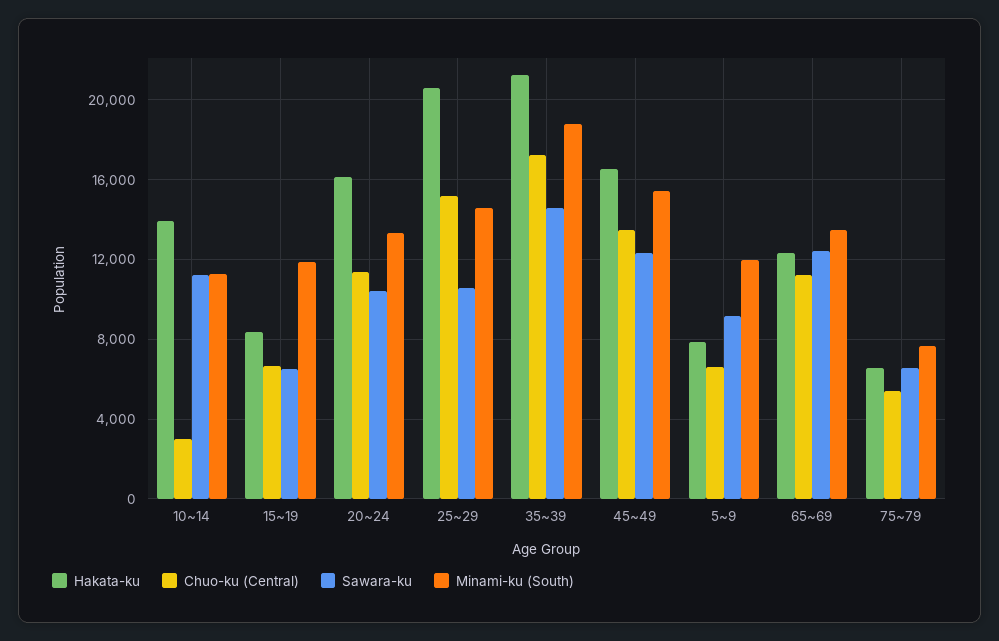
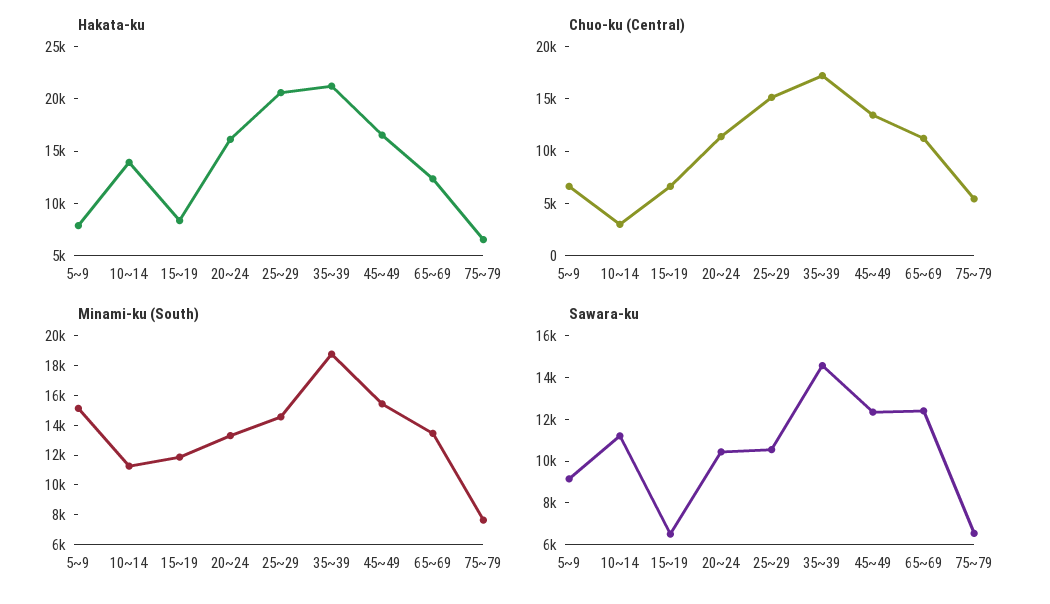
Minami-ku (South), 5~9: 12000 -> 15000

